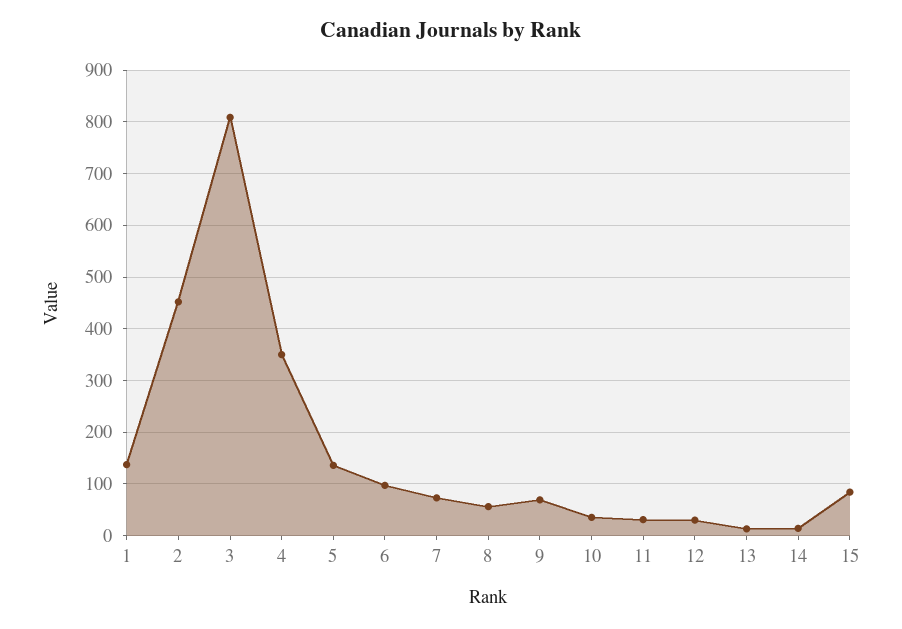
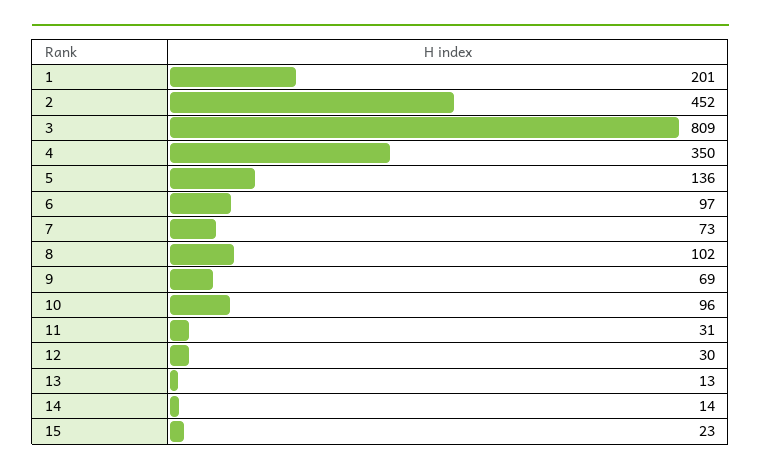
1: 140 -> 201
8: 60 -> 102
10: 40 -> 96
15: 80 -> 23

